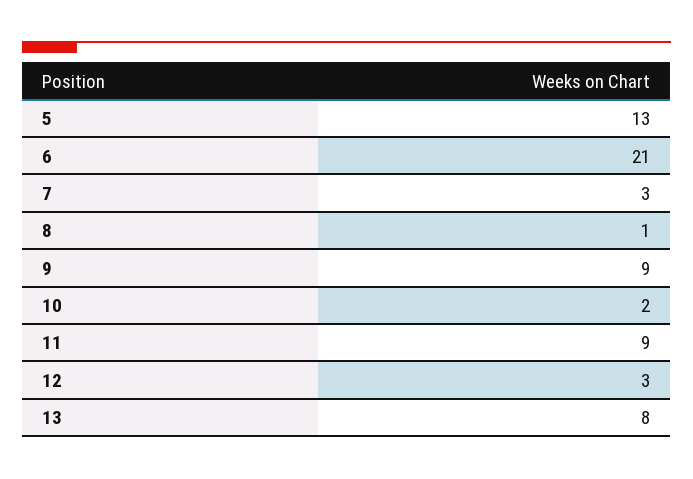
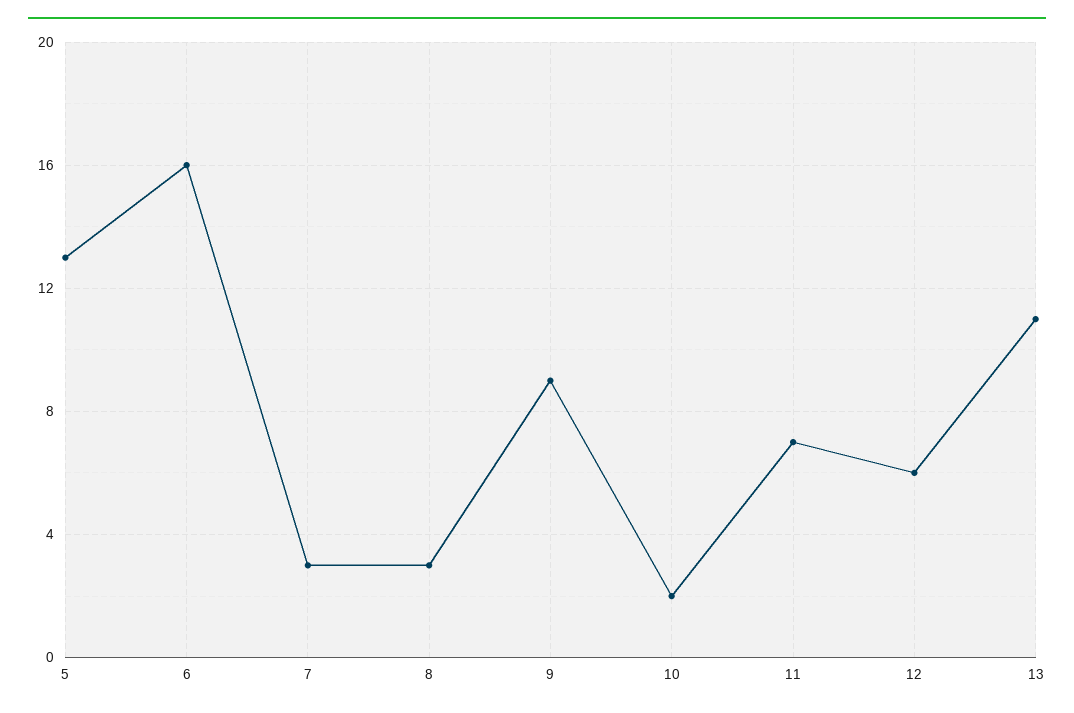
6: 21 -> 16
8: 1 -> 3
11: 9 -> 7
12: 3 -> 6
13: 8 -> 11

